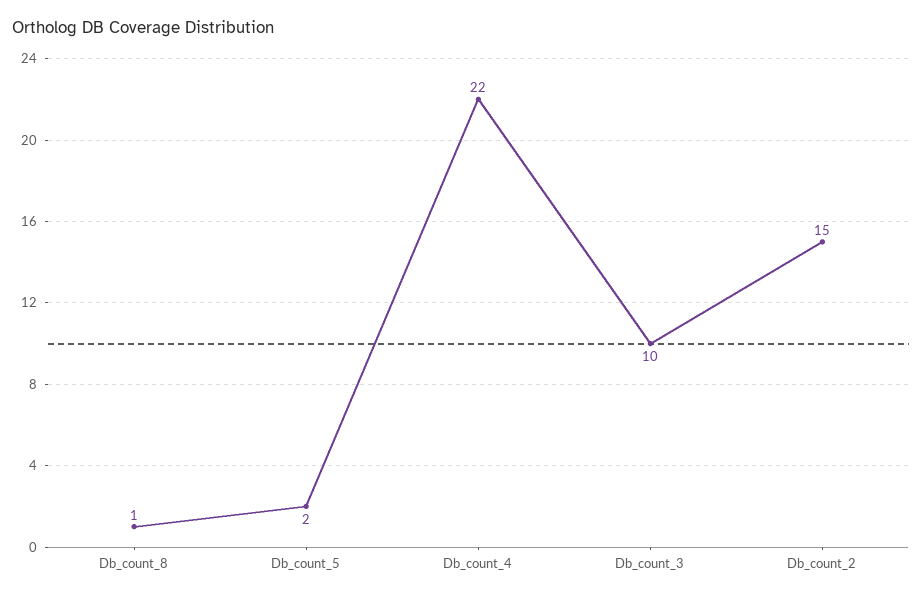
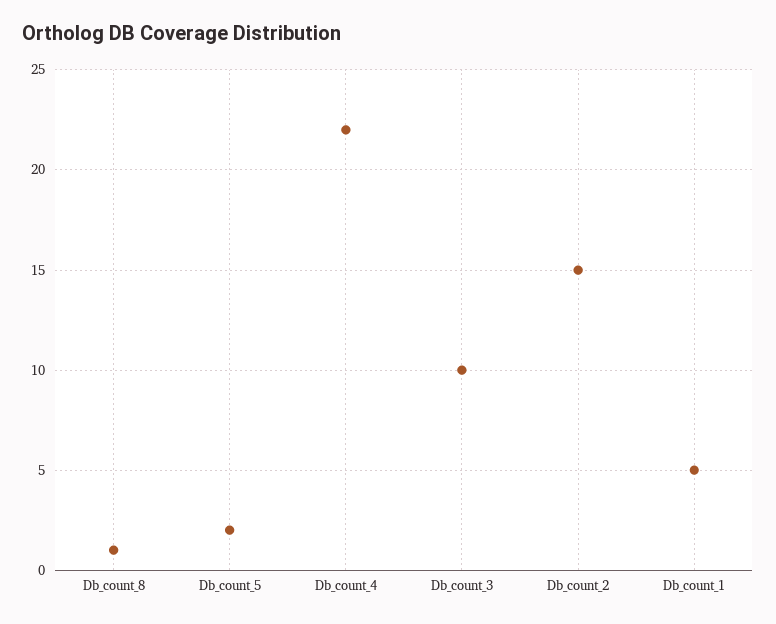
Db_count_1: none -> 5

